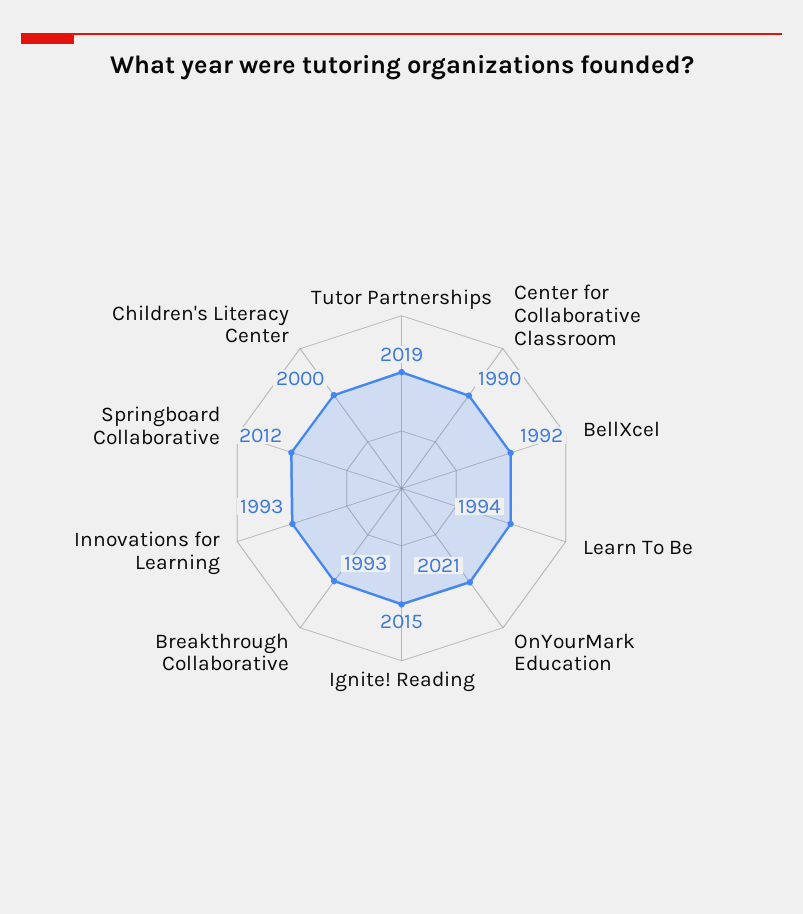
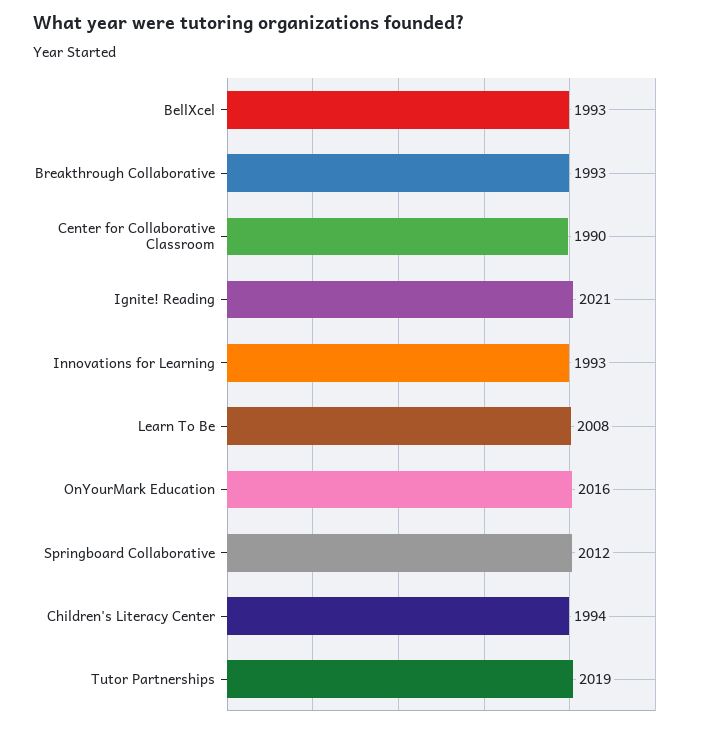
BellXcel: 1992 -> 1993
Learn To Be: 1994 -> 2008
OnYourMark Education: 2021 -> 2016
Ignite! Reading: 2015 -> 2021
Children's Literacy Center: 2000 -> 1994

